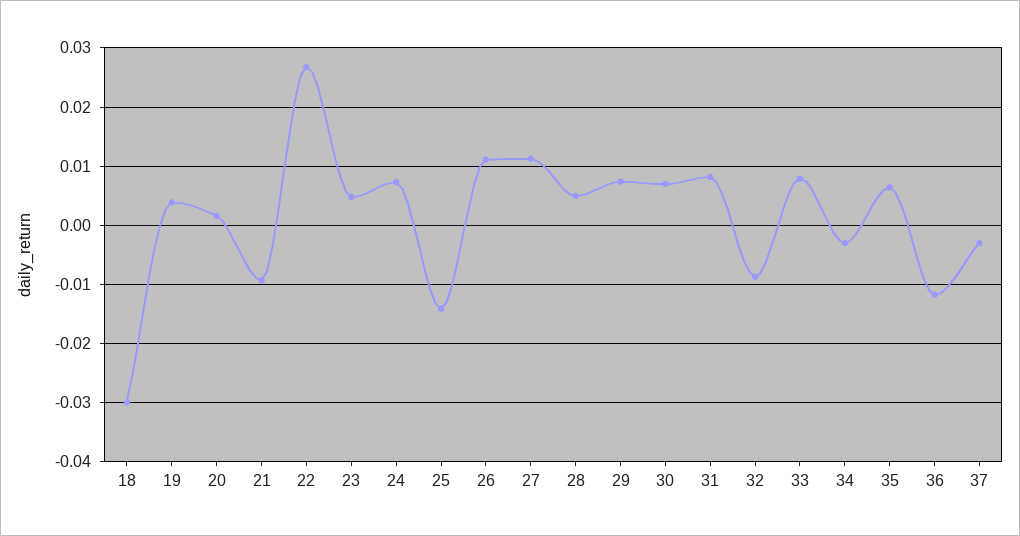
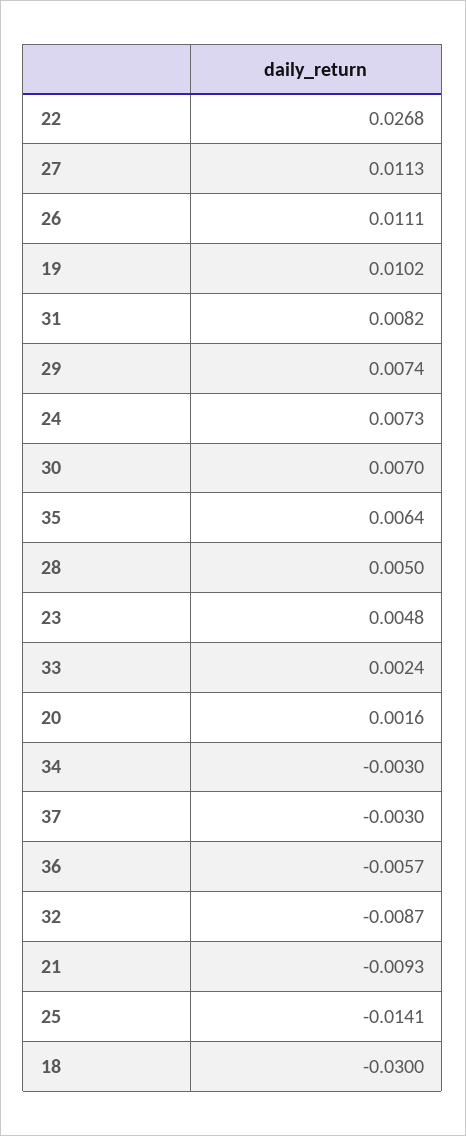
19: 0.004 -> 0.0102
33: 0.008 -> 0.0024
36: -0.012 -> -0.0057

